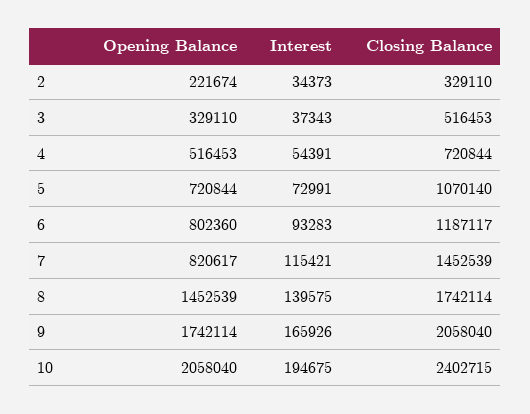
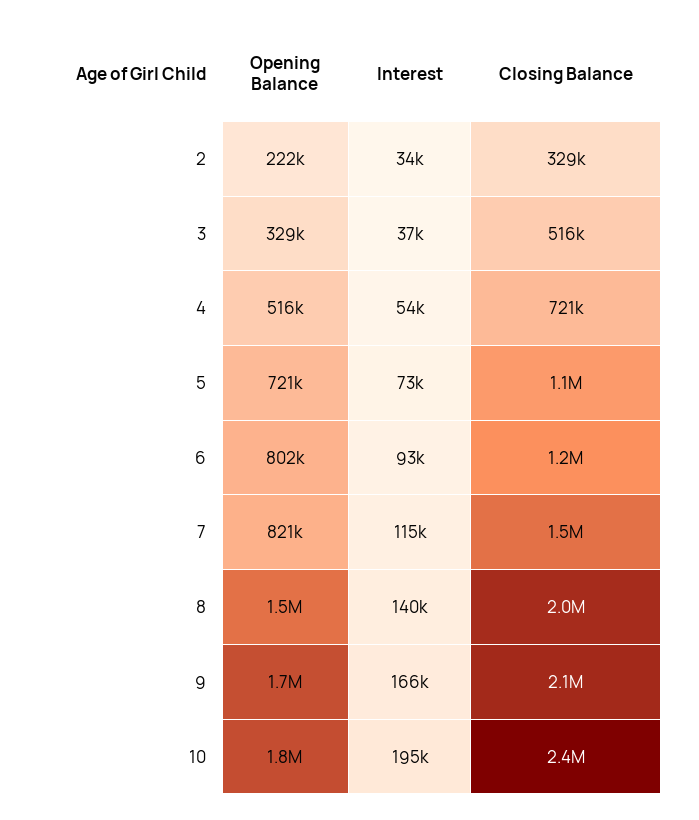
Closing Balance, 8: 1742114 -> 2000000
Opening Balance, 10: 2058040 -> 1800000

